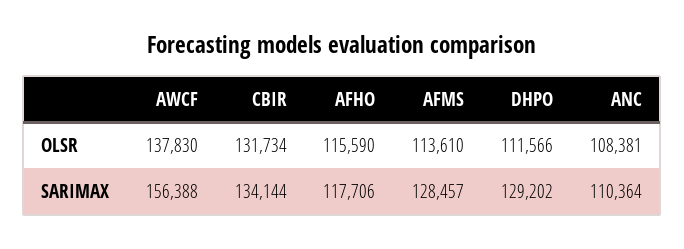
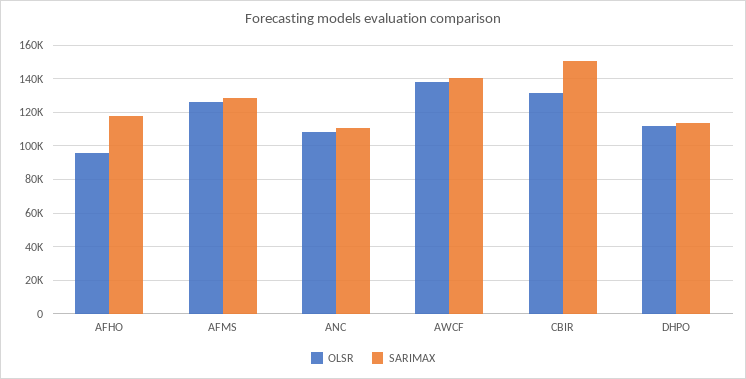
OLSR, AFHO: 115590 -> 95000
OLSR, AFMS: 113610 -> 125000
SARIMAX, AWCF: 156388 -> 140000
SARIMAX, CBIR: 134144 -> 150000
SARIMAX, DHPO: 129202 -> 115000

